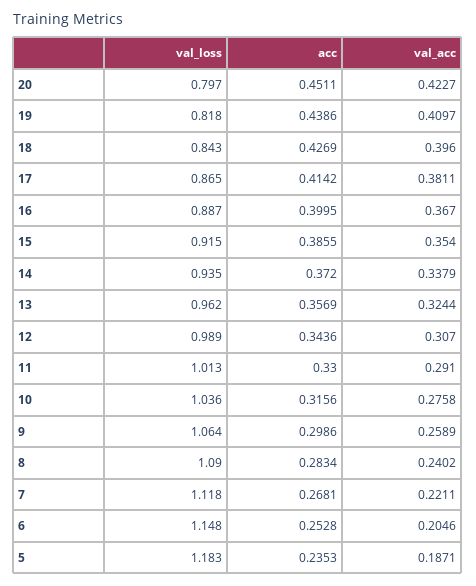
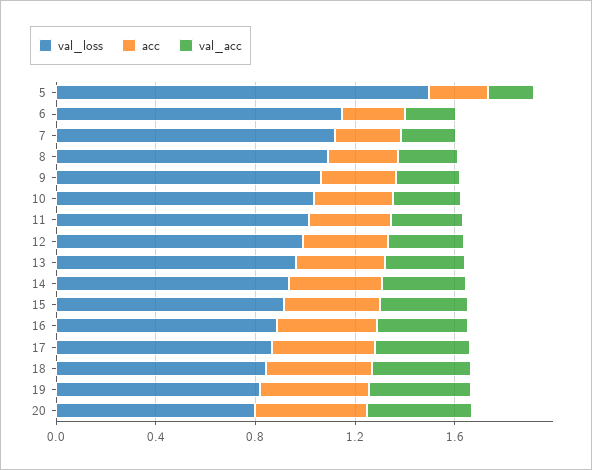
val_loss, 5: 1.183 -> 1.5

